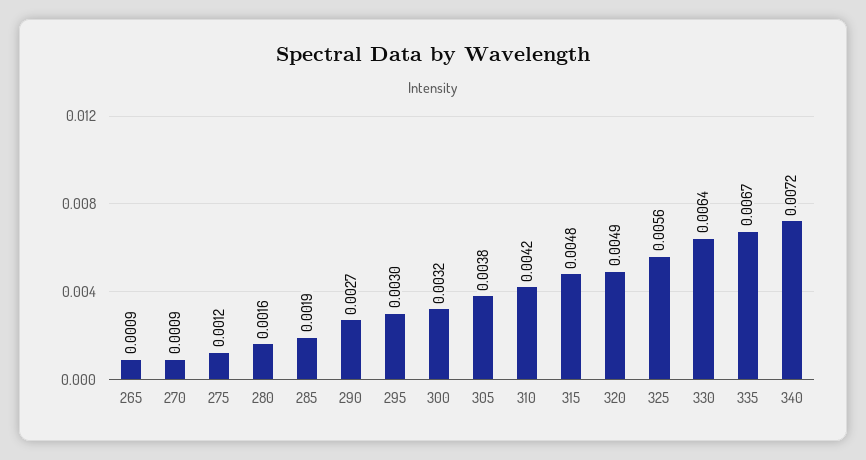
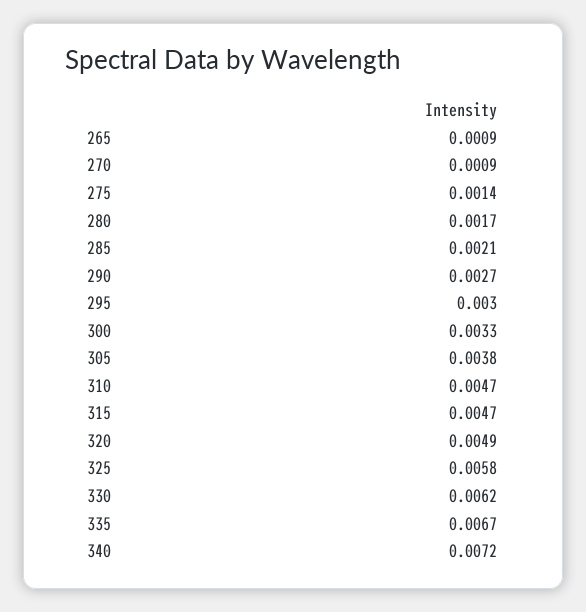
275: 0.0012 -> 0.0014
280: 0.0016 -> 0.0017
285: 0.0019 -> 0.0021
300: 0.0032 -> 0.0033
310: 0.0042 -> 0.0047
315: 0.0048 -> 0.0047
325: 0.0056 -> 0.0058
330: 0.0064 -> 0.0062

